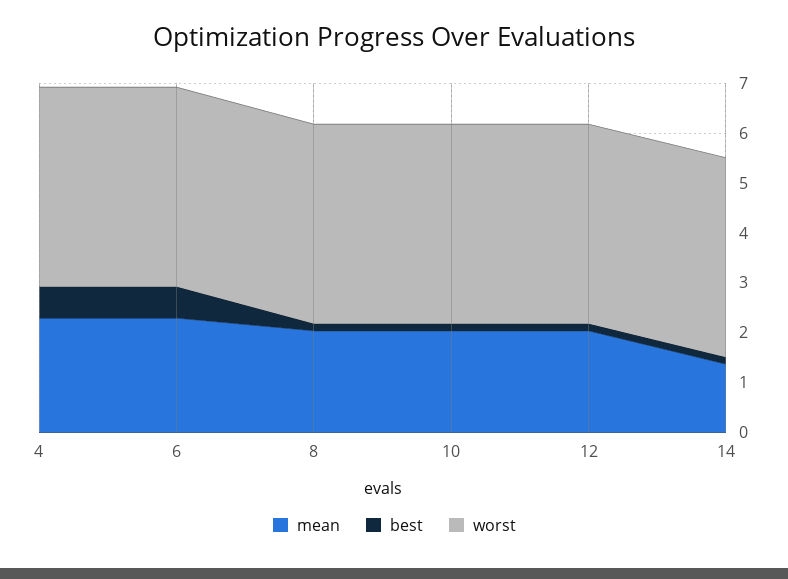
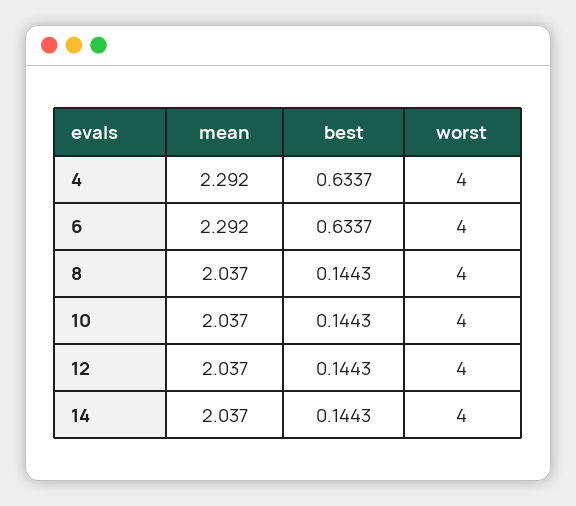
mean, 14: 1.4 -> 2.037

